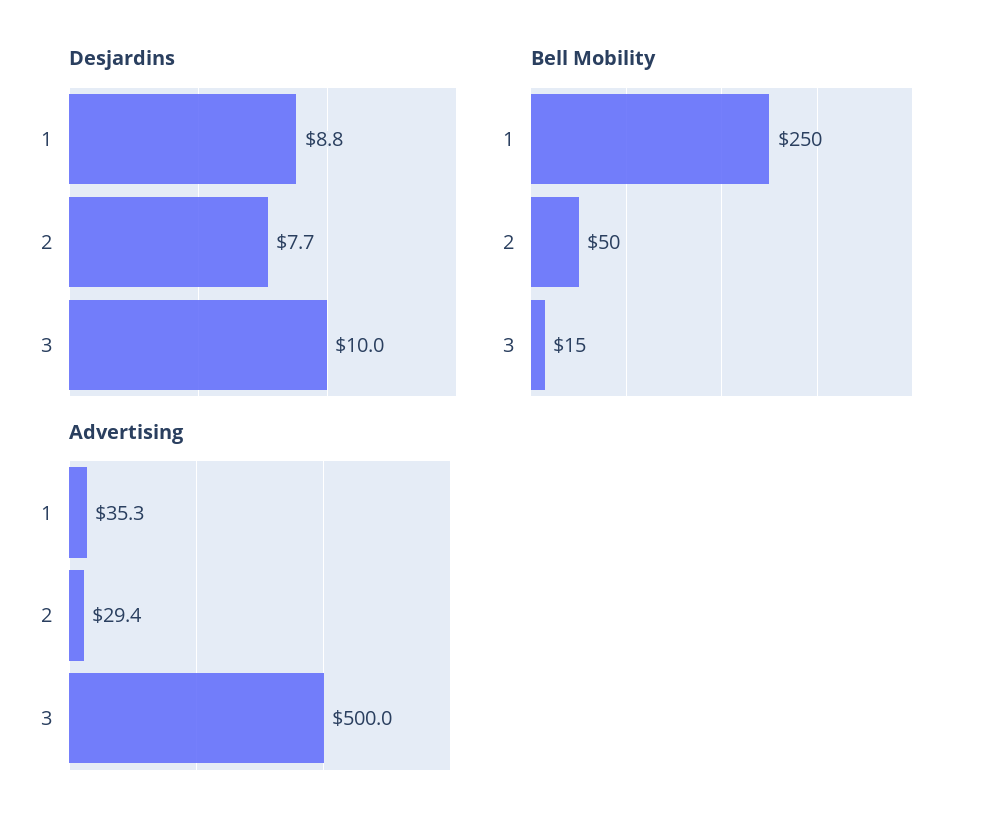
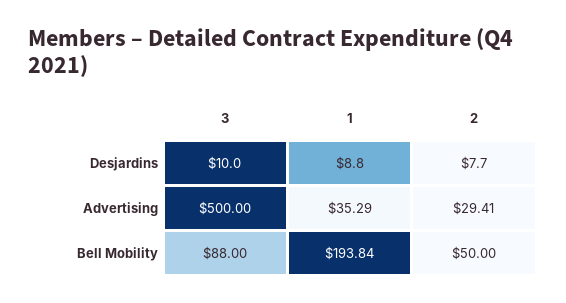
Bell Mobility, 1: 250 -> 193.84
Bell Mobility, 3: 15 -> 88

